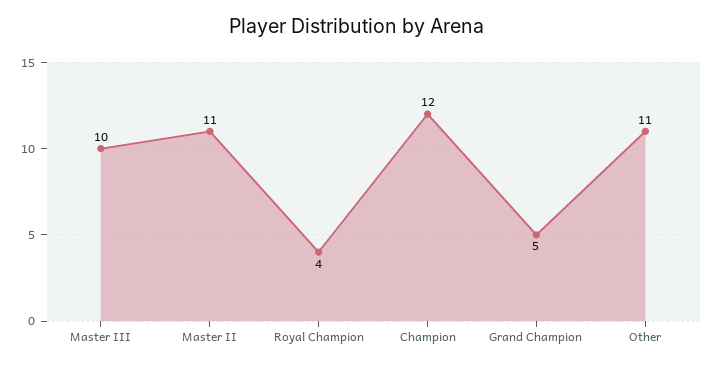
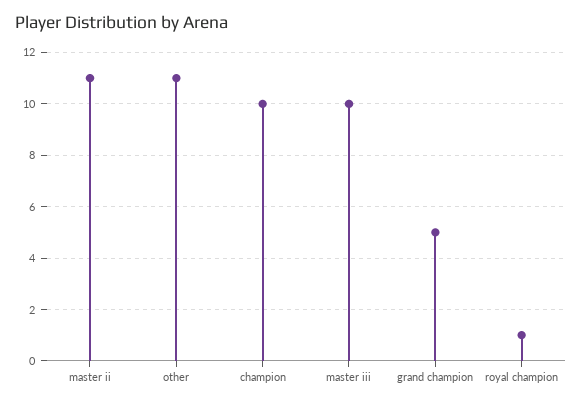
Royal Champion: 4 -> 1
Champion: 12 -> 10

